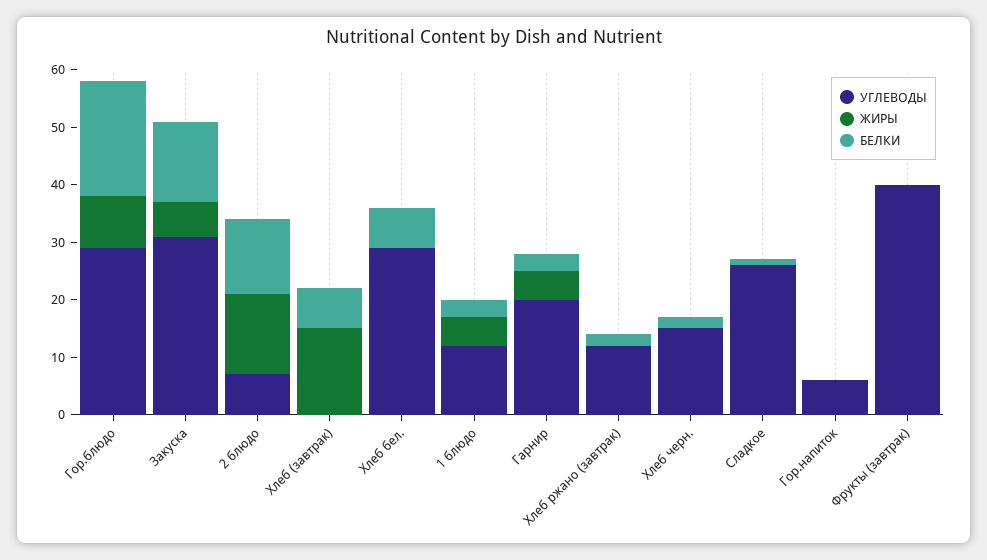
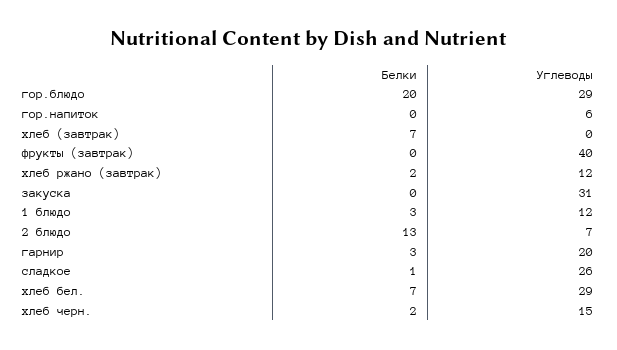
ЖИРЫ, Гор.блюдо: 10 -> none
ЖИРЫ, Закуска: 5 -> none
БЕЛКИ, Закуска: 15 -> 0
ЖИРЫ, 2 блюдо: 15 -> none
ЖИРЫ, Хлеб (завтрак): 15 -> none
ЖИРЫ, Хлеб бел.: 0 -> none
ЖИРЫ, 1 блюдо: 5 -> none
ЖИРЫ, Гарнир: 5 -> none
ЖИРЫ, Хлеб ржано (завтрак): 0 -> none
ЖИРЫ, Хлеб черн.: 0 -> none
ЖИРЫ, Сладкое: 0 -> none
ЖИРЫ, Гор.напиток: 0 -> none
ЖИРЫ, Фрукты (завтрак): 0 -> none

